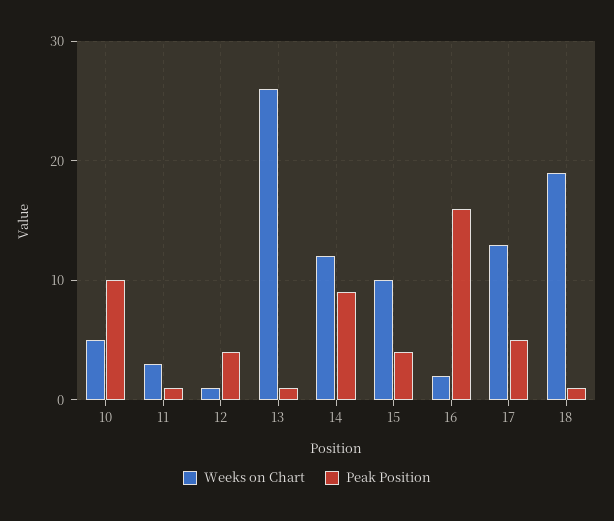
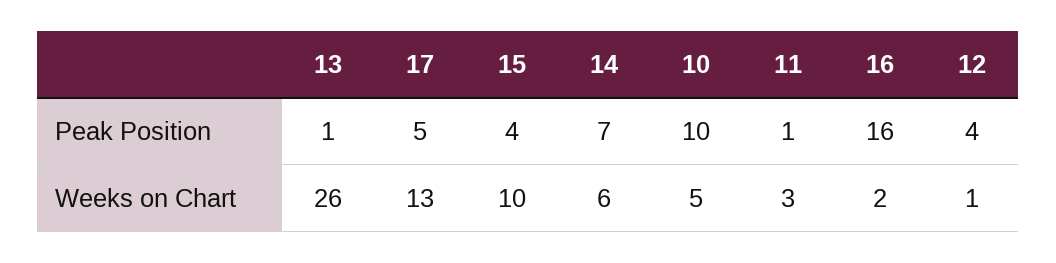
Weeks on Chart, 14: 12 -> 6
Peak Position, 14: 9 -> 7
Weeks on Chart, 18: 19 -> none
Peak Position, 18: 1 -> none

